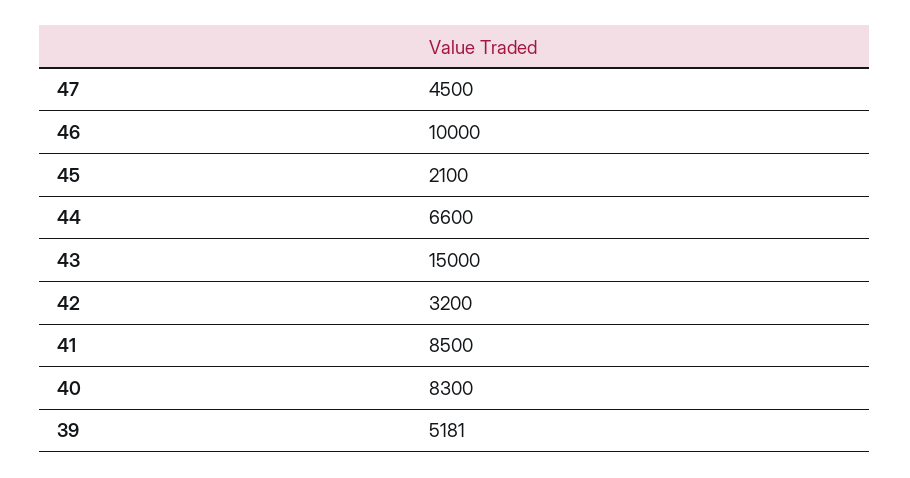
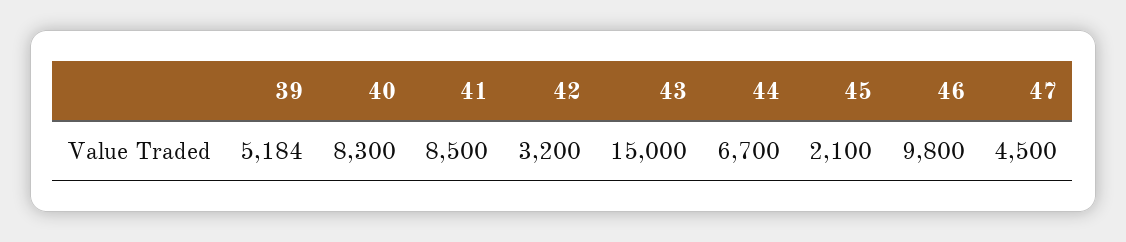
46: 10000 -> 9800
44: 6600 -> 6700
39: 5181 -> 5184

